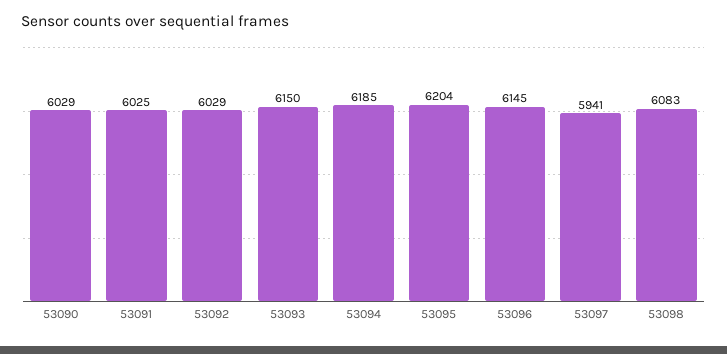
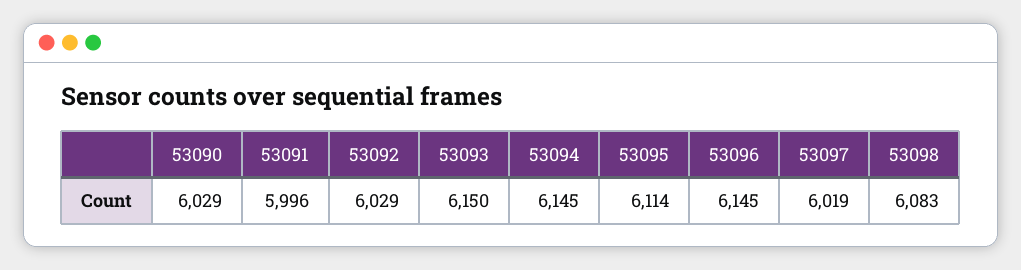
53091: 6025 -> 5996
53094: 6185 -> 6145
53095: 6204 -> 6114
53097: 5941 -> 6019

